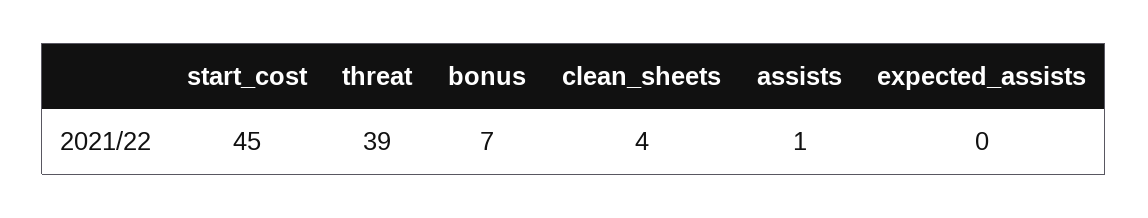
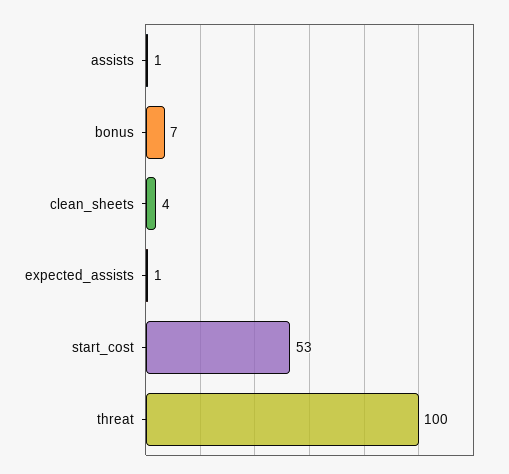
start_cost: 45 -> 53
threat: 39 -> 100
expected_assists: 0 -> 1

